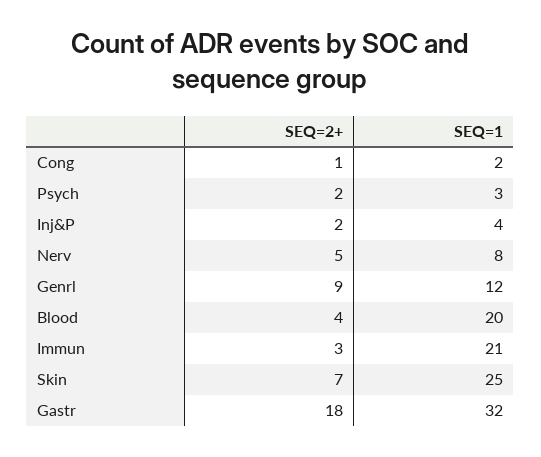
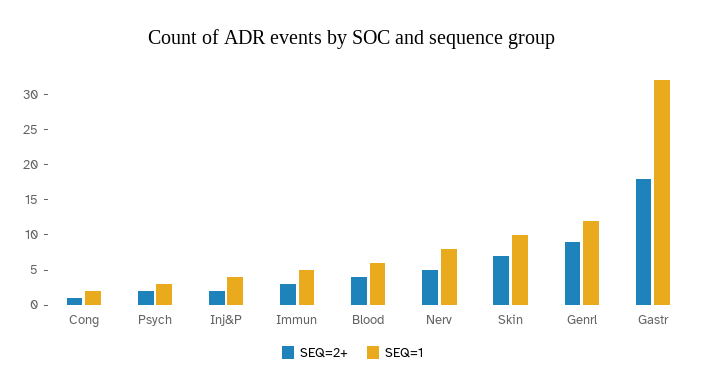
SEQ=1, Blood: 20 -> 5
SEQ=1, Immun: 21 -> 5
SEQ=1, Skin: 25 -> 10

